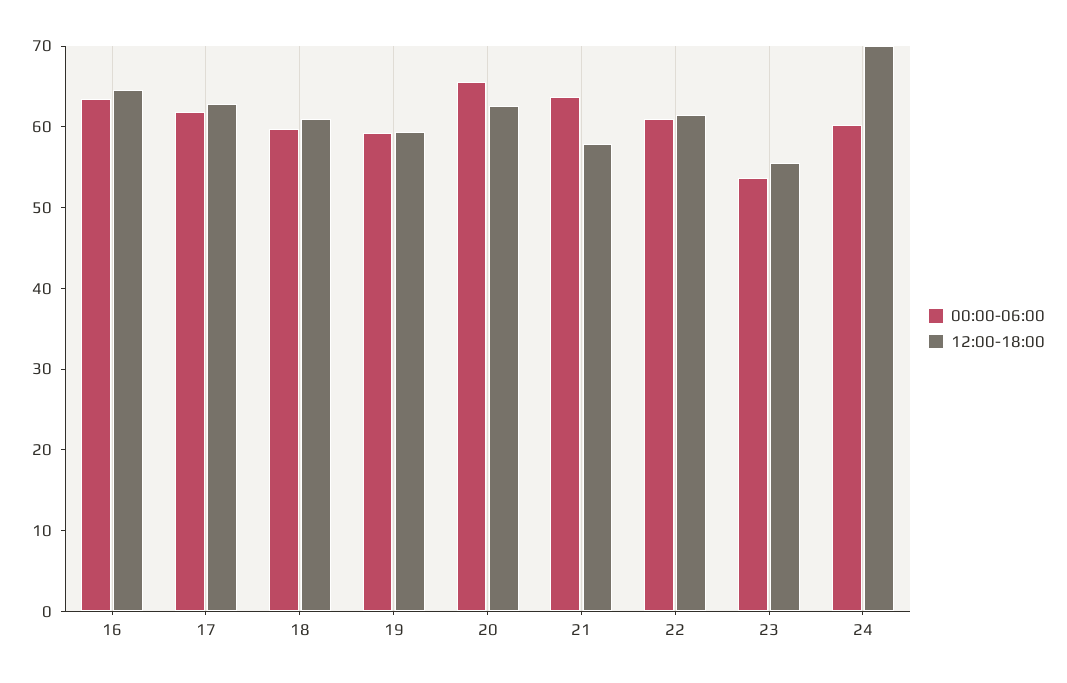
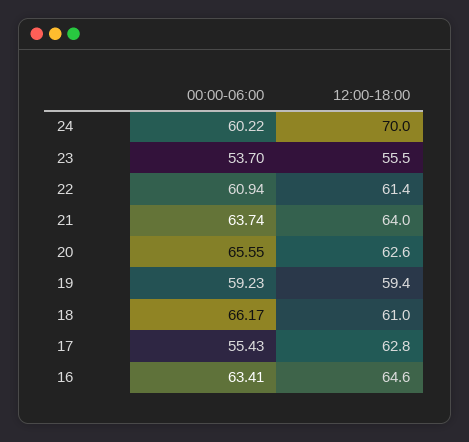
00:00-06:00, 17: 62 -> 55.43
00:00-06:00, 18: 60 -> 66.17
12:00-18:00, 21: 58 -> 64

